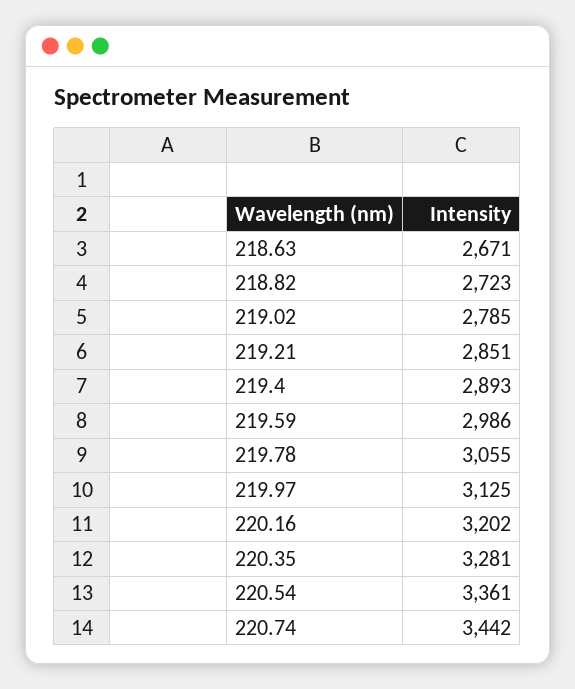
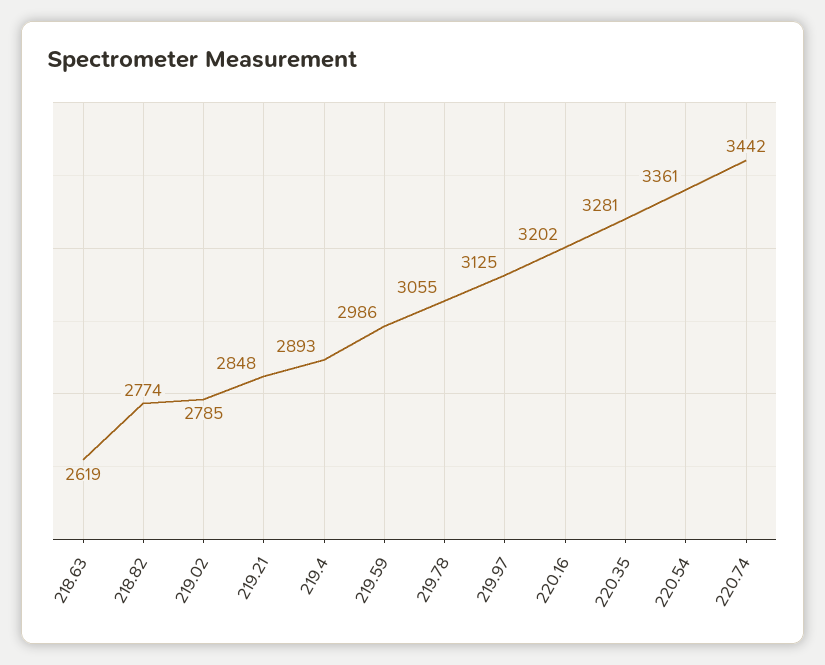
218.63: 2671 -> 2619
218.82: 2723 -> 2774
219.21: 2851 -> 2848

